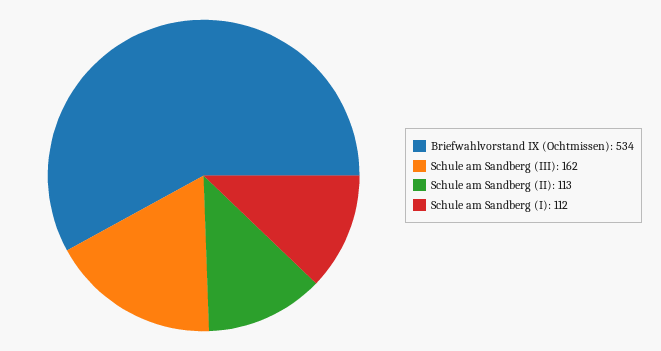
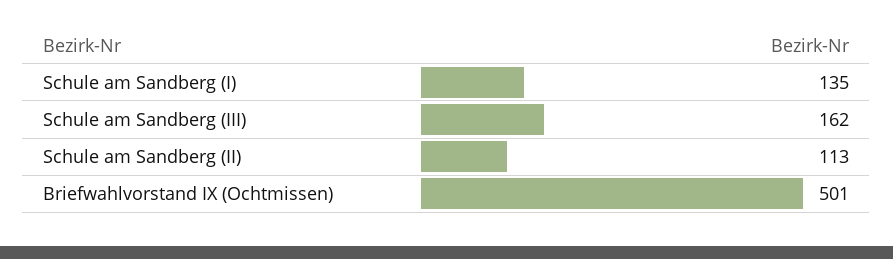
Briefwahlvorstand IX (Ochtmissen): 534 -> 501
Schule am Sandberg (I): 112 -> 135

